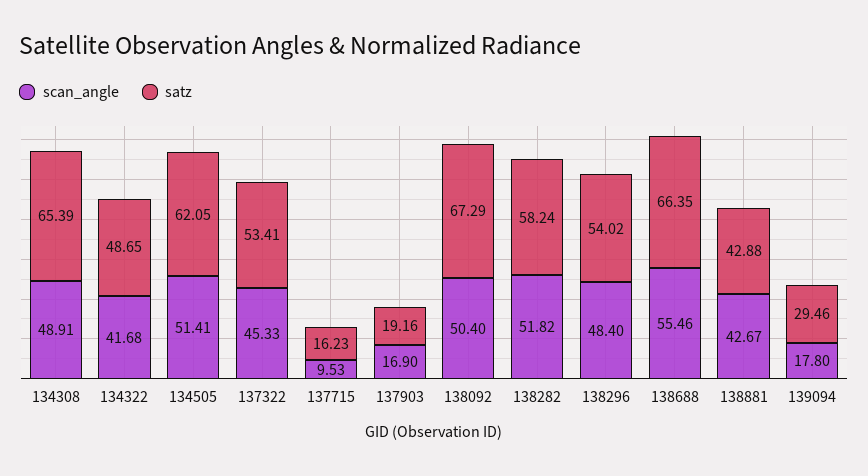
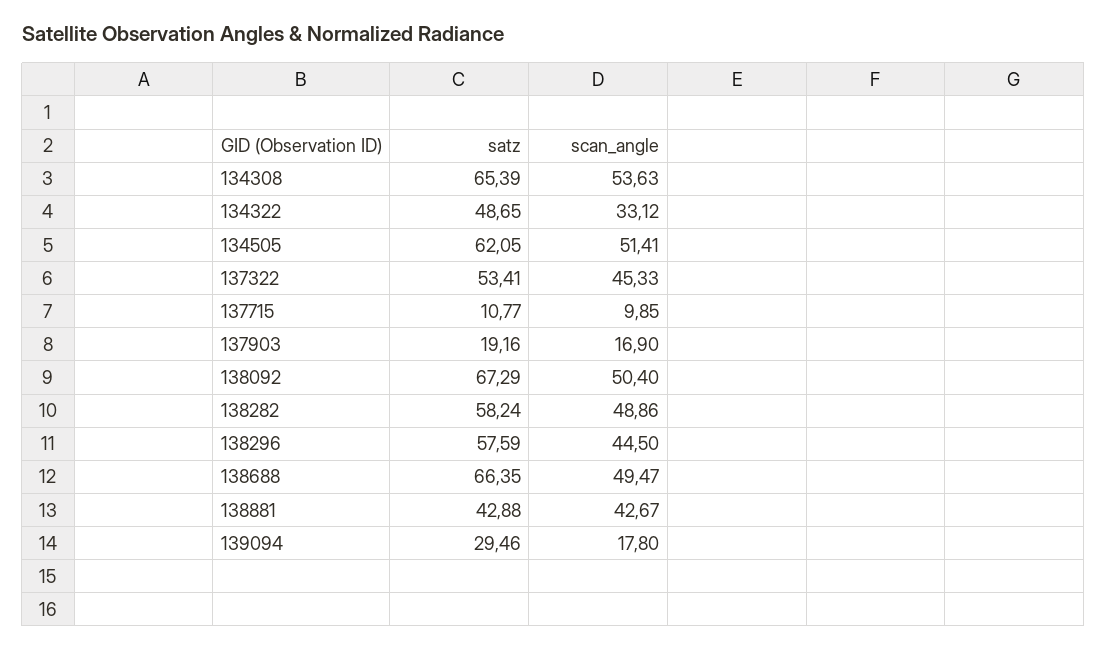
scan_angle, 134308: 48.91 -> 53.63
scan_angle, 134322: 41.68 -> 33.12
scan_angle, 137715: 9.53 -> 9.85
satz, 137715: 16.23 -> 10.77
scan_angle, 138282: 51.82 -> 48.86
scan_angle, 138296: 48.4 -> 44.5
satz, 138296: 54.02 -> 57.59
scan_angle, 138688: 55.46 -> 49.47

